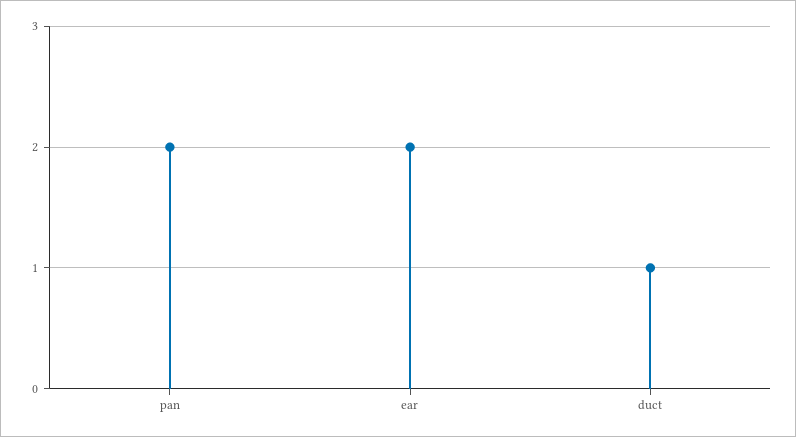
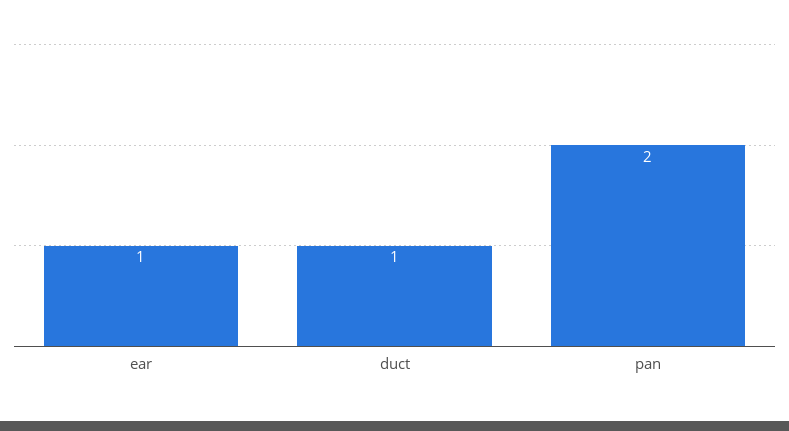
ear: 2 -> 1

